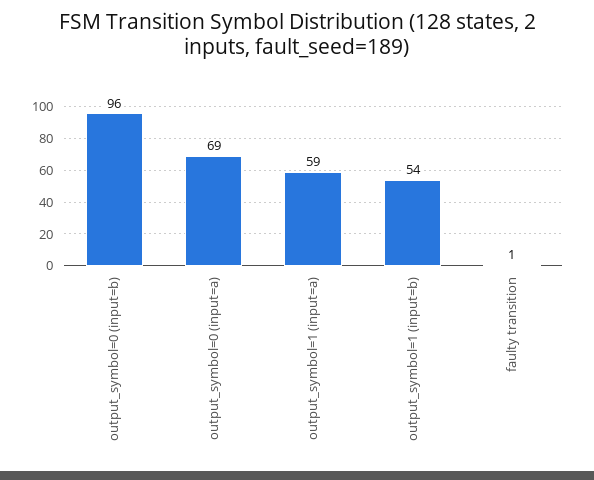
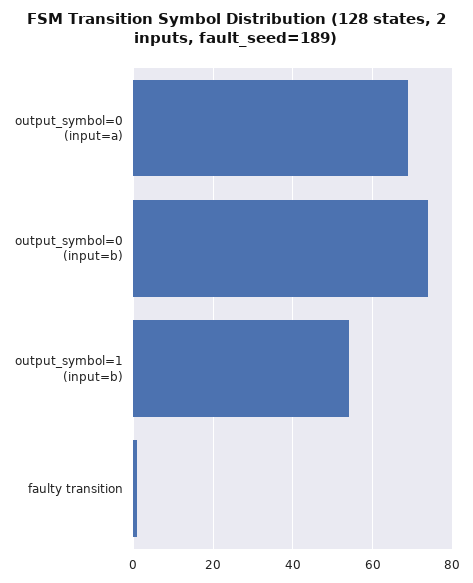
output_symbol=0 (input=b): 96 -> 75
output_symbol=1 (input=a): 59 -> none

